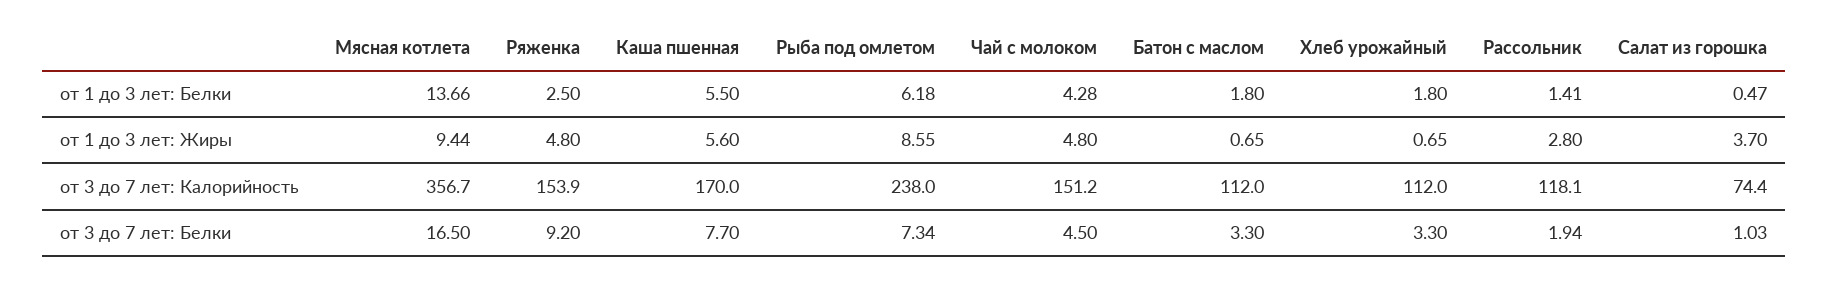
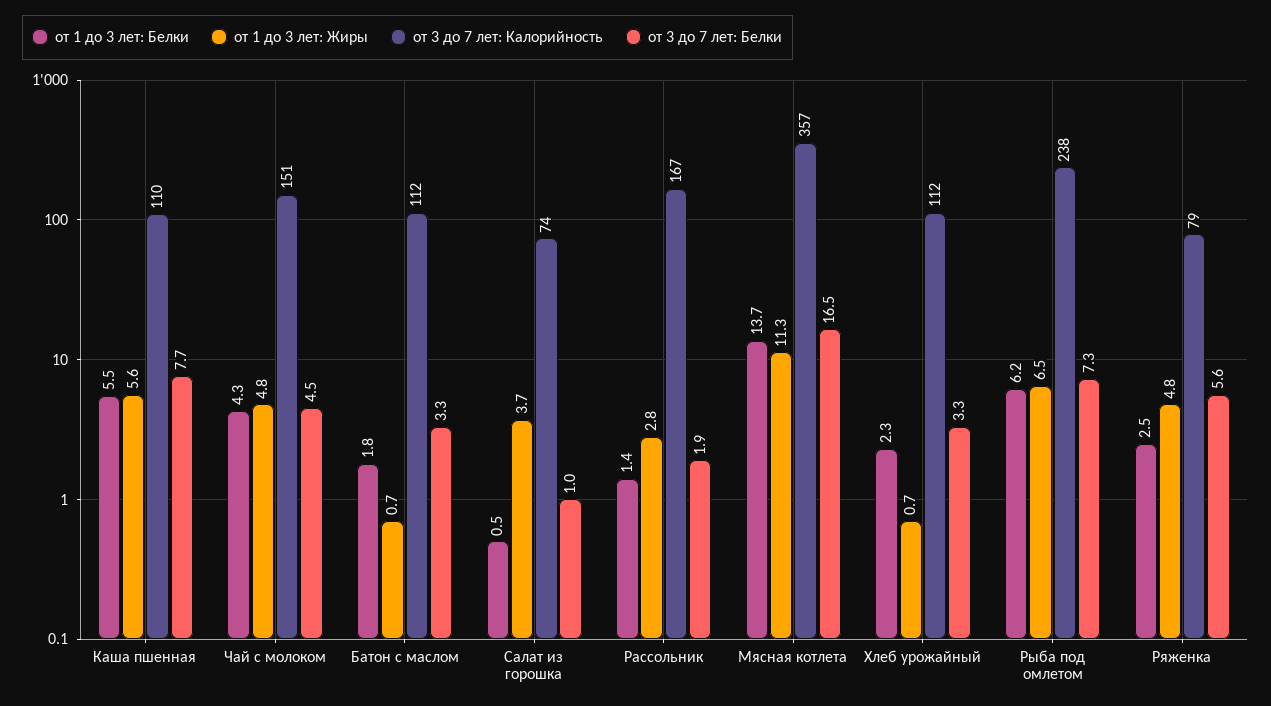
от 1 до 3 лет: Белки, Хлеб урожайный: 1.8 -> 2.3
от 1 до 3 лет: Жиры, Мясная котлета: 9.44 -> 11.3
от 1 до 3 лет: Жиры, Рыба под омлетом: 8.55 -> 6.5
от 3 до 7 лет: Калорийность, Ряженка: 153.9 -> 79
от 3 до 7 лет: Калорийность, Каша пшенная: 170 -> 110
от 3 до 7 лет: Калорийность, Рассольник: 118.1 -> 167
от 3 до 7 лет: Белки, Ряженка: 9.2 -> 5.6

